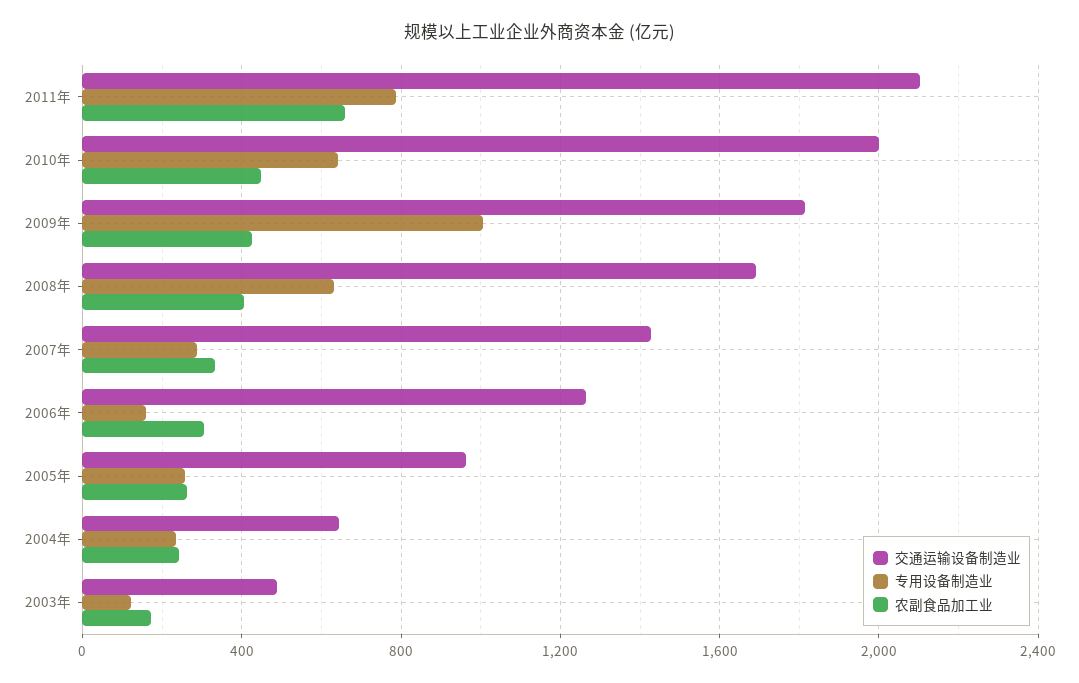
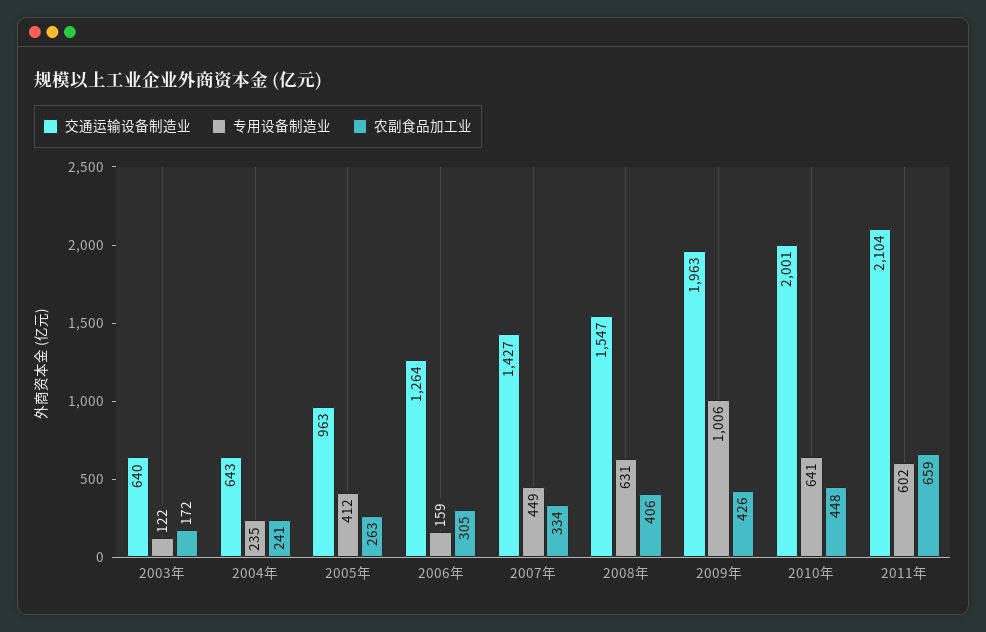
专用设备制造业, 2011年: 800 -> 602
交通运输设备制造业, 2009年: 1800 -> 1963
交通运输设备制造业, 2008年: 1700 -> 1547
专用设备制造业, 2007年: 300 -> 449
专用设备制造业, 2005年: 250 -> 412
交通运输设备制造业, 2003年: 500 -> 640

